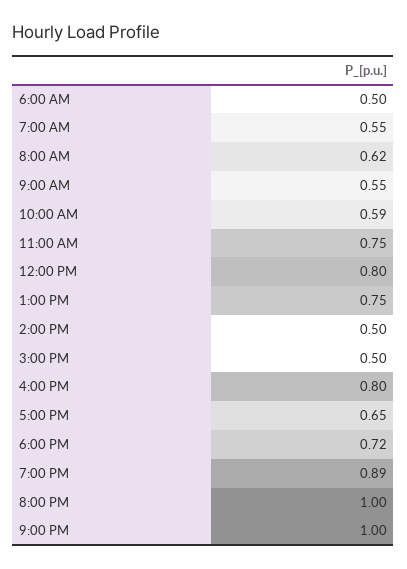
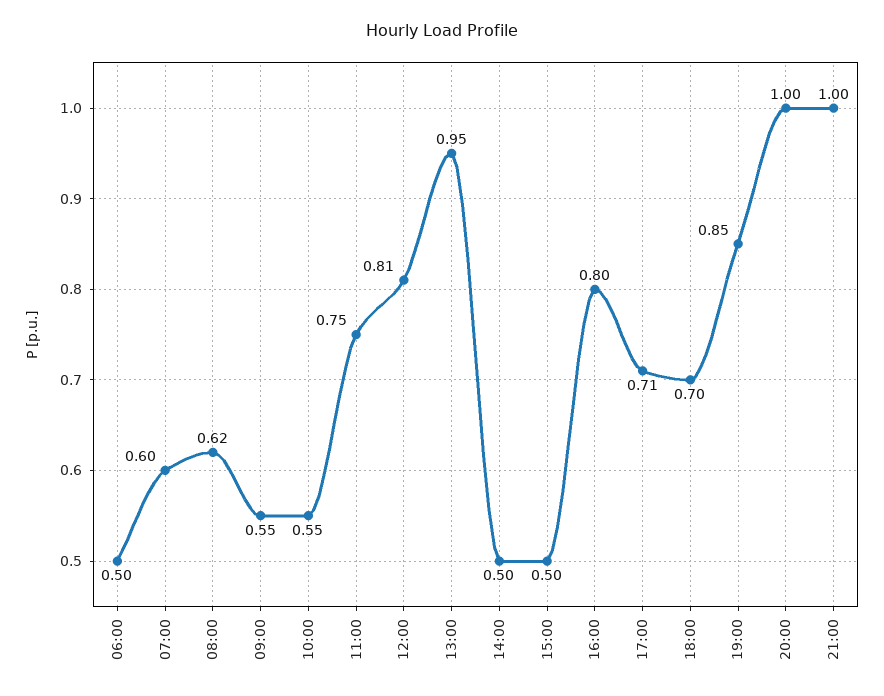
7:00 AM: 0.55 -> 0.6
10:00 AM: 0.59 -> 0.55
12:00 PM: 0.8 -> 0.81
1:00 PM: 0.75 -> 0.95
5:00 PM: 0.65 -> 0.71
6:00 PM: 0.72 -> 0.7
7:00 PM: 0.89 -> 0.85

